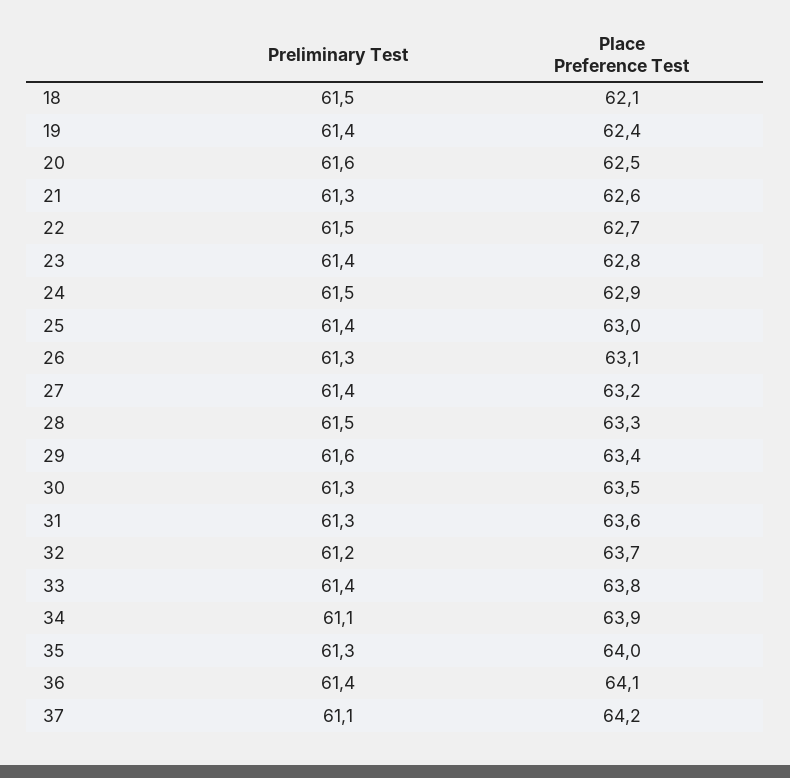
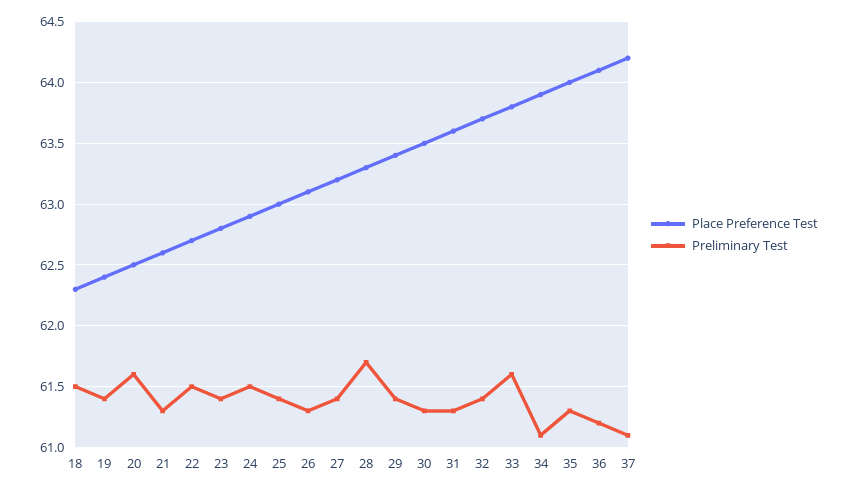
Place Preference Test, 18: 62.1 -> 62.3
Preliminary Test, 28: 61.5 -> 61.7
Preliminary Test, 29: 61.6 -> 61.4
Preliminary Test, 32: 61.2 -> 61.4
Preliminary Test, 33: 61.4 -> 61.6
Preliminary Test, 36: 61.4 -> 61.2

